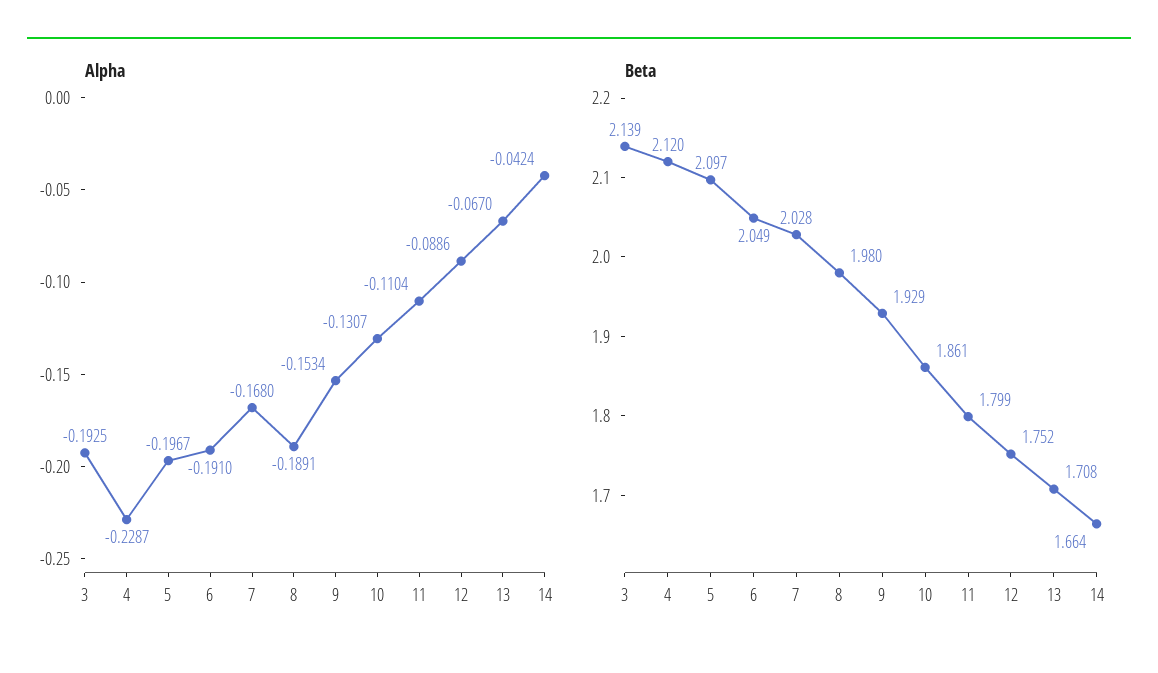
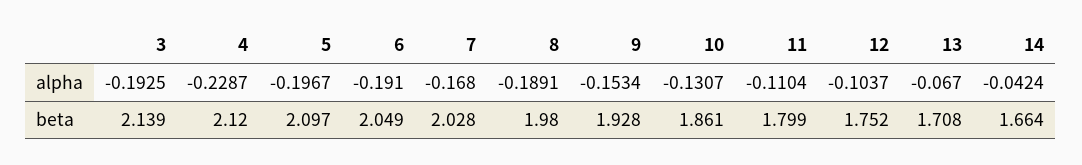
Alpha, 12: -0.0886 -> -0.1037
Beta, 9: 1.929 -> 1.928

